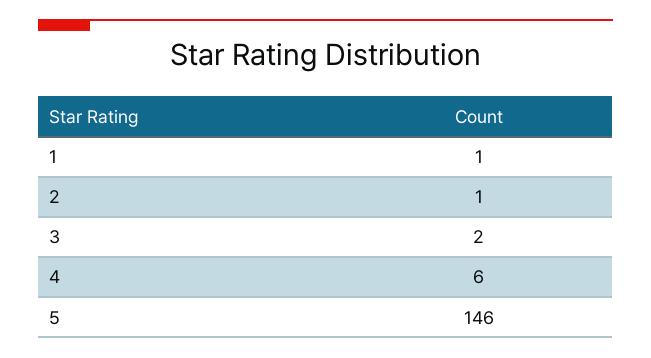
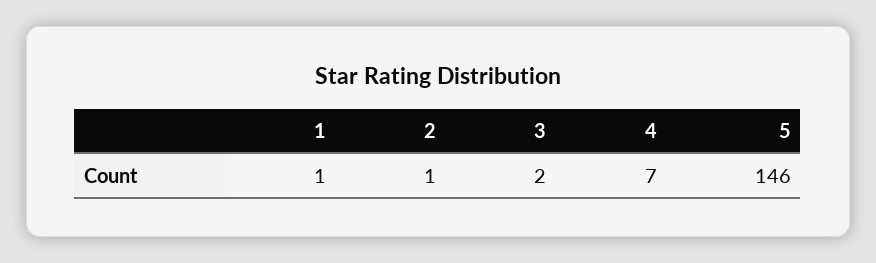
4: 6 -> 7

